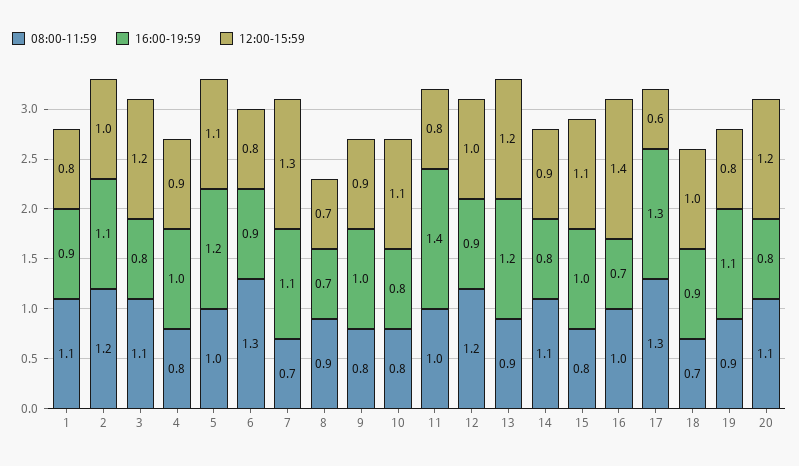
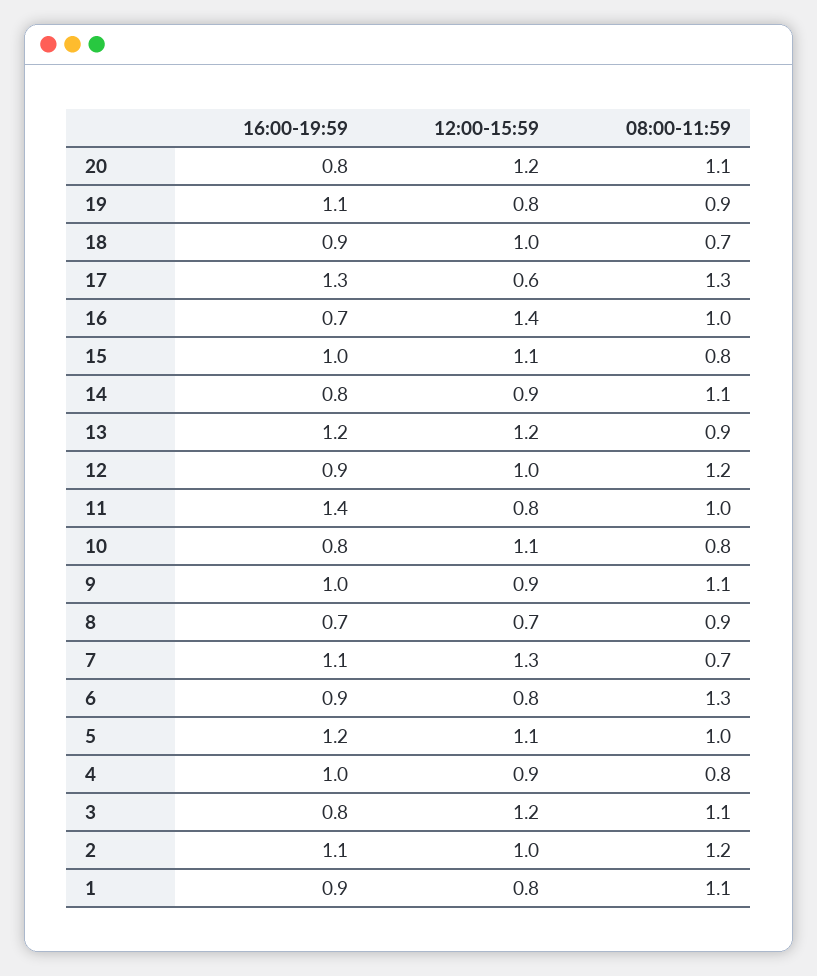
08:00-11:59, 9: 0.8 -> 1.1

